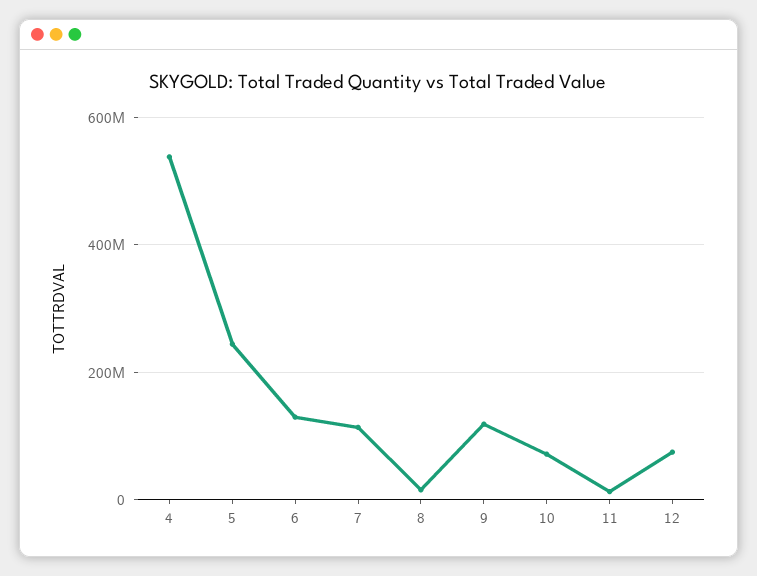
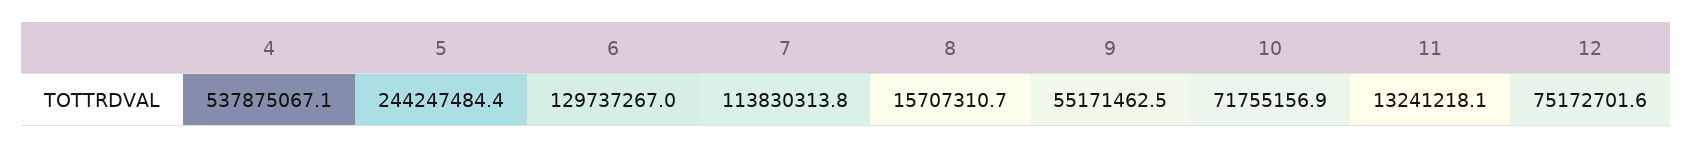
9: 120000000 -> 55171462.5

